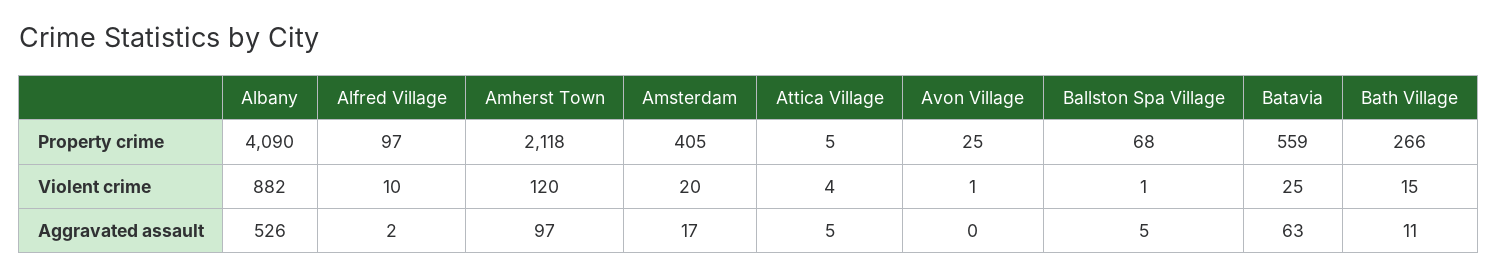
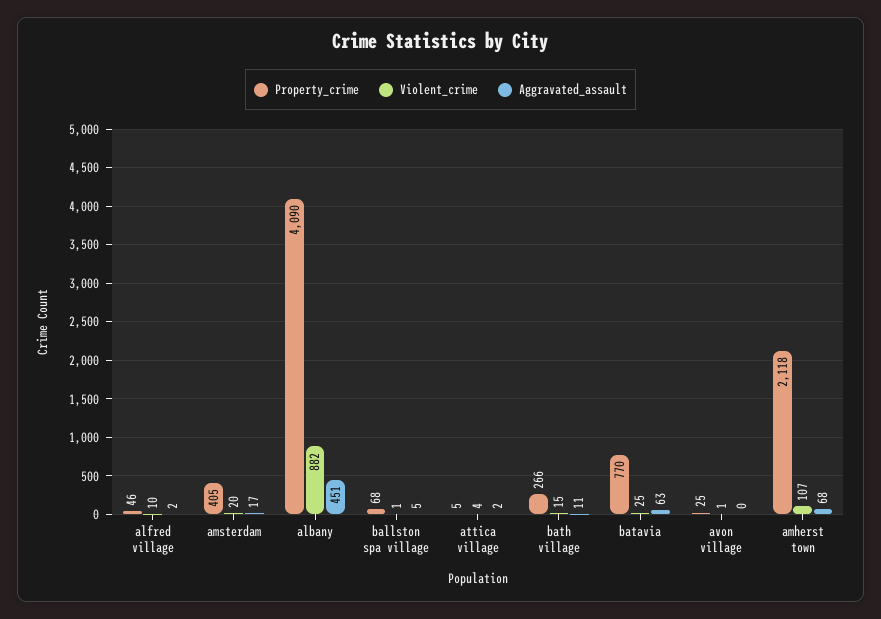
Property crime, Alfred Village: 97 -> 46
Property crime, Batavia: 559 -> 770
Violent crime, Amherst Town: 120 -> 107
Aggravated assault, Albany: 526 -> 451
Aggravated assault, Amherst Town: 97 -> 68
Aggravated assault, Attica Village: 5 -> 2

